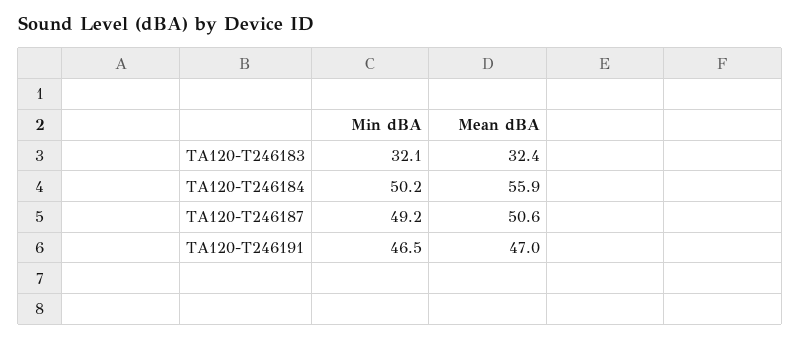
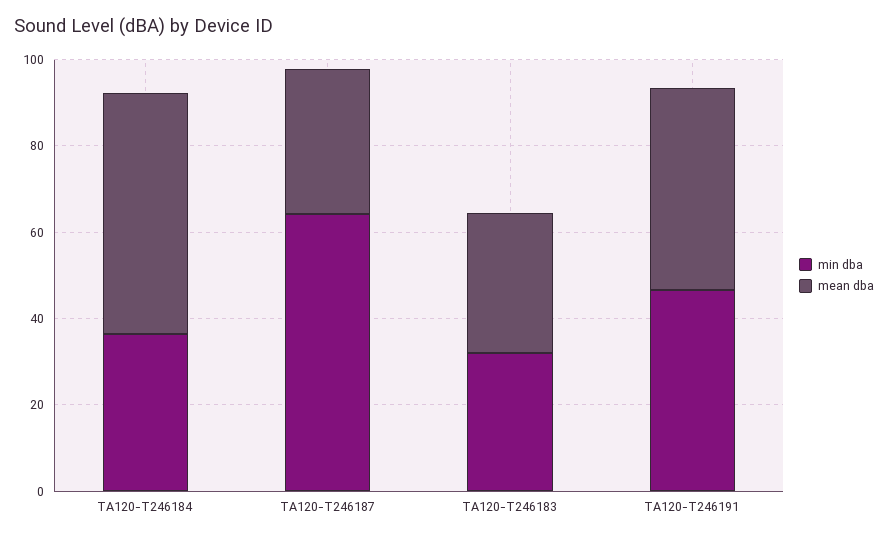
Min dBA, TA120-T246184: 50.2 -> 35
Min dBA, TA120-T246187: 49.2 -> 65
Mean dBA, TA120-T246187: 50.6 -> 35

